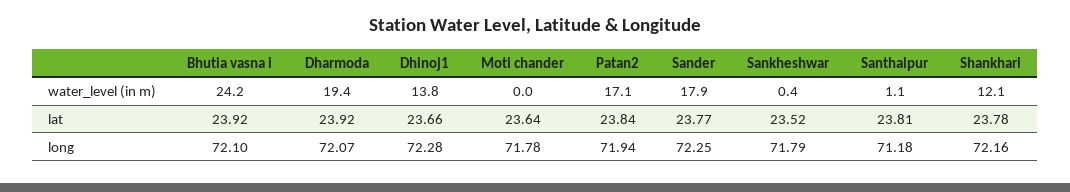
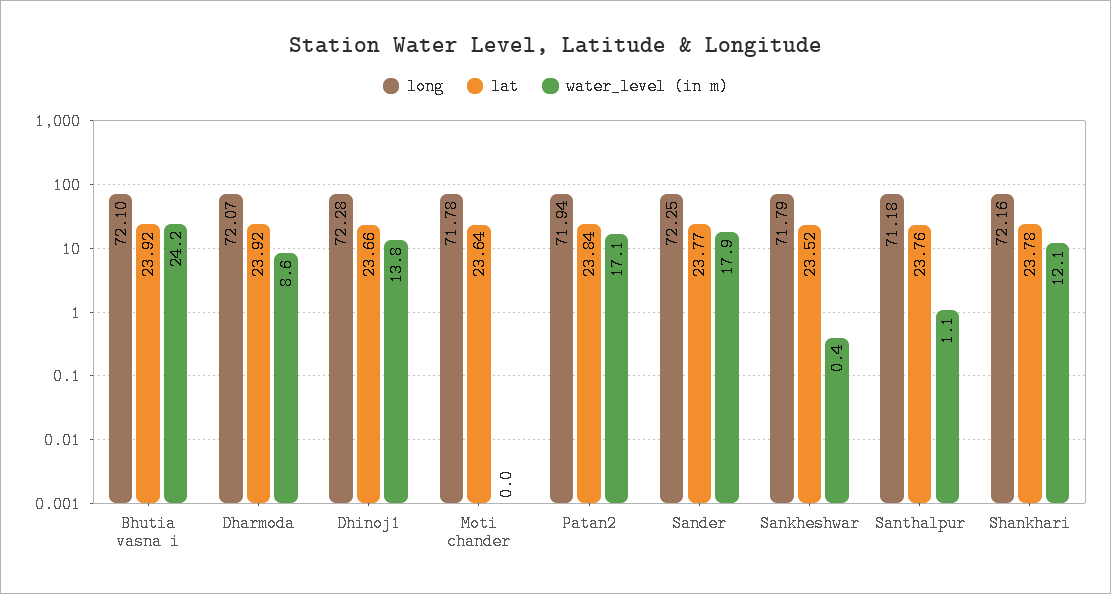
water_level (in m), Dharmoda: 19.4 -> 8.6
lat, Santhalpur: 23.81 -> 23.76

